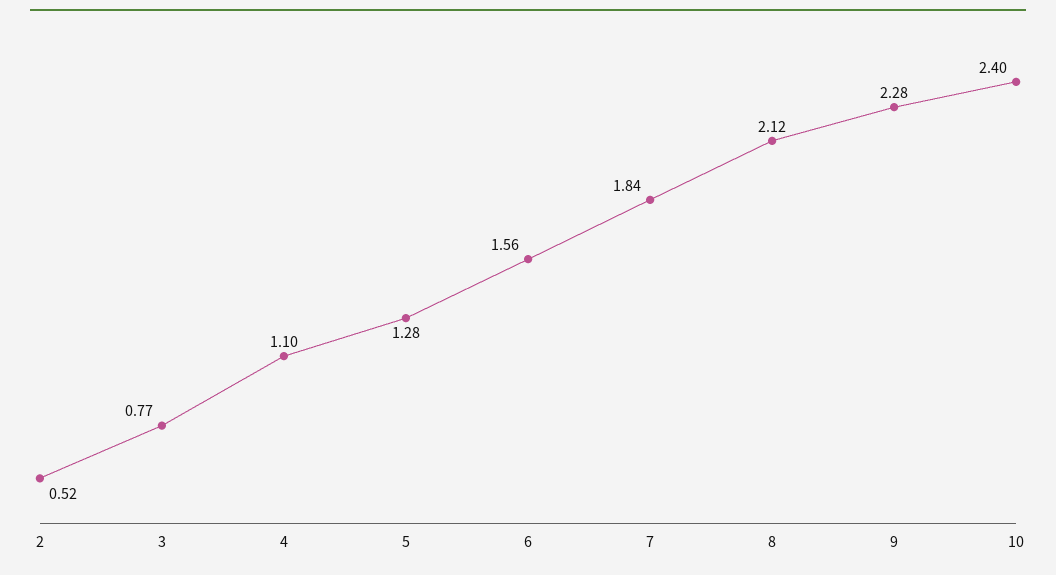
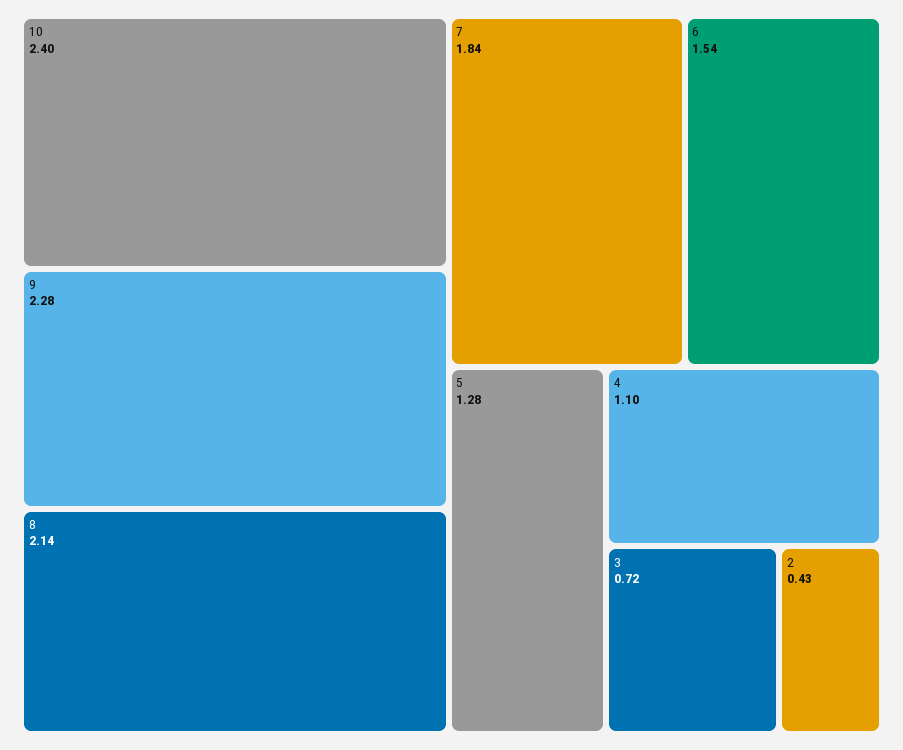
2: 0.52 -> 0.43
3: 0.77 -> 0.72
6: 1.56 -> 1.54
8: 2.12 -> 2.14

